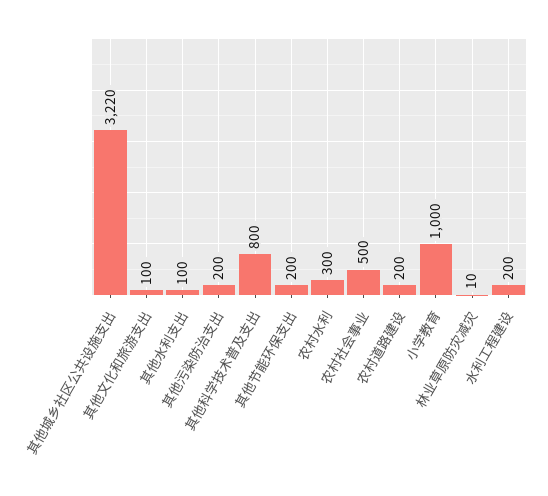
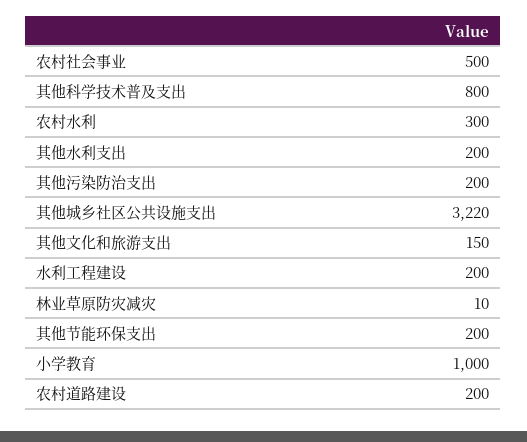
其他文化和旅游支出: 100 -> 150
其他水利支出: 100 -> 200

